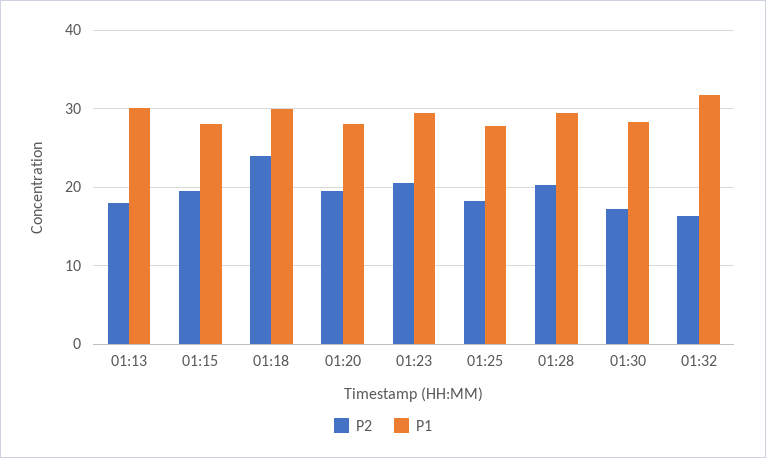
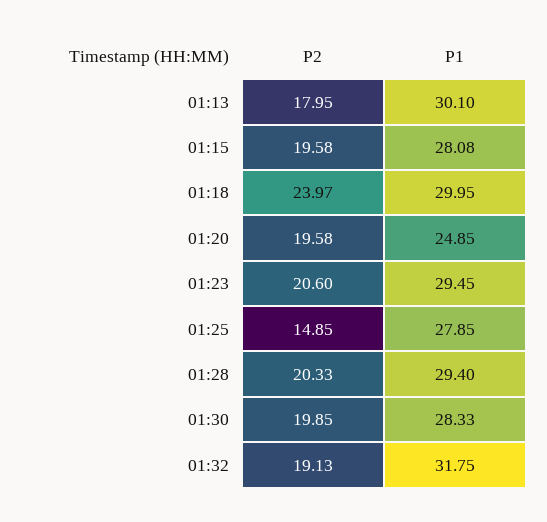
P1, 01:20: 28 -> 24.85
P2, 01:25: 18 -> 14.85
P2, 01:30: 17 -> 19.85
P2, 01:32: 16 -> 19.13

